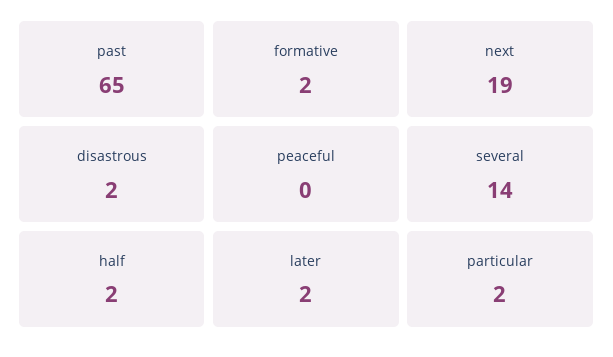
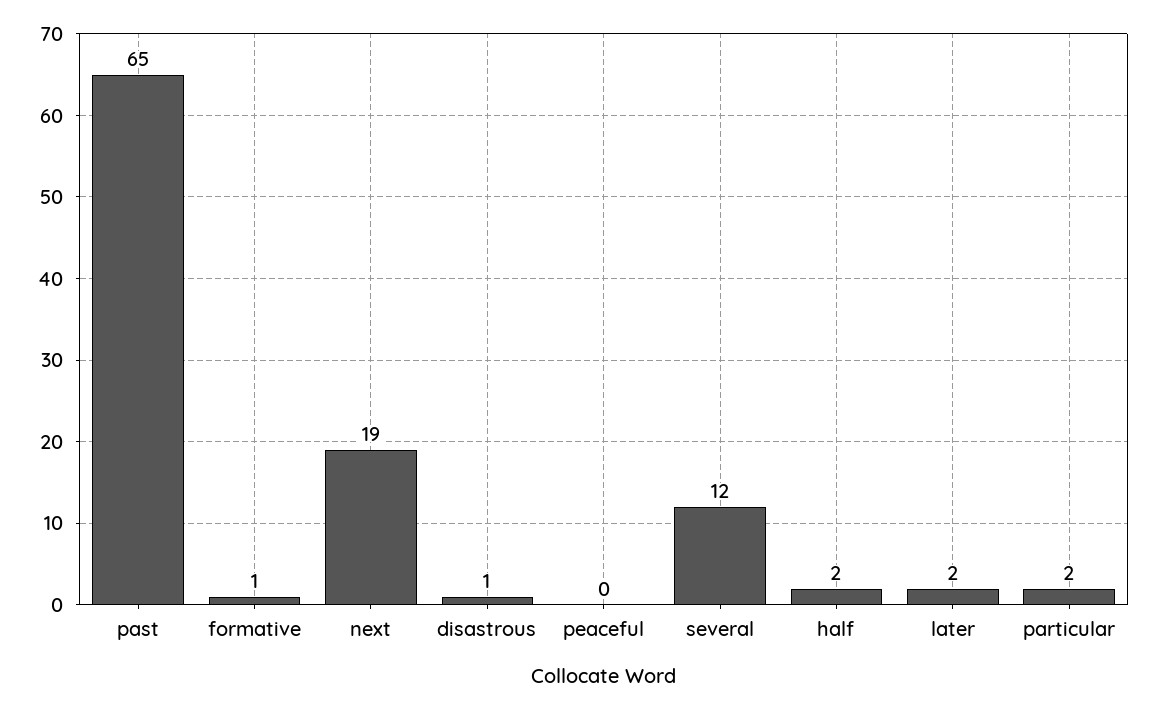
formative: 2 -> 1
disastrous: 2 -> 1
several: 14 -> 12

